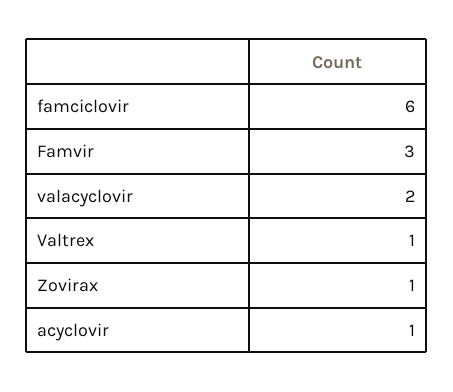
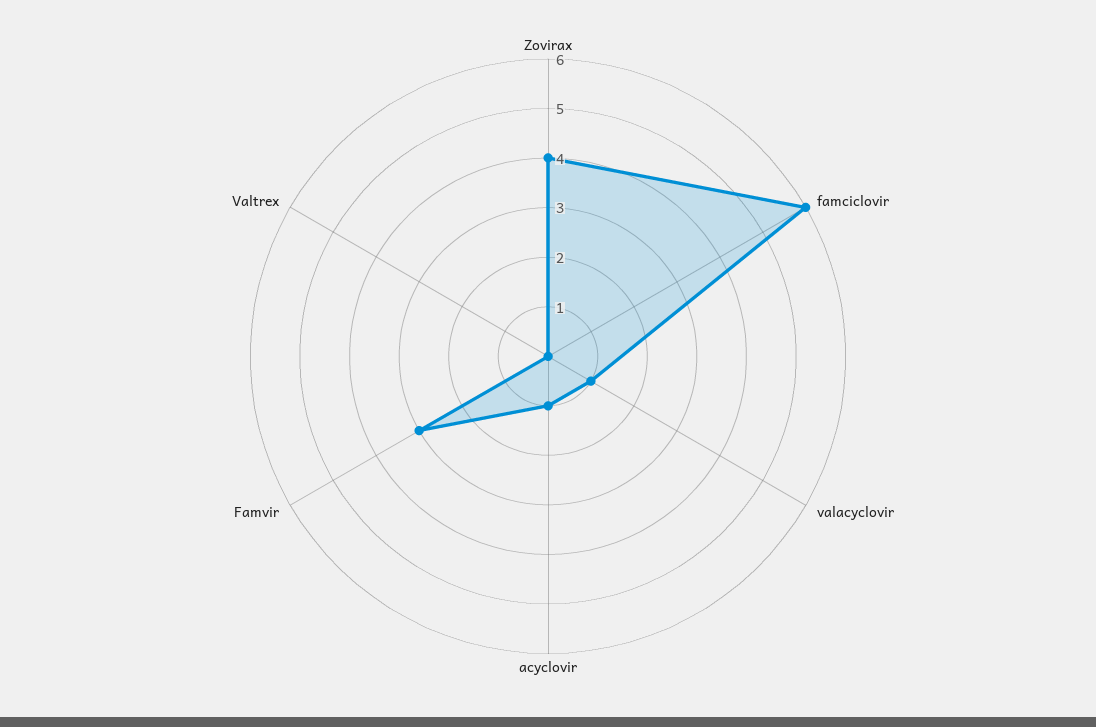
valacyclovir: 2 -> 1
Valtrex: 1 -> 0
Zovirax: 1 -> 4

